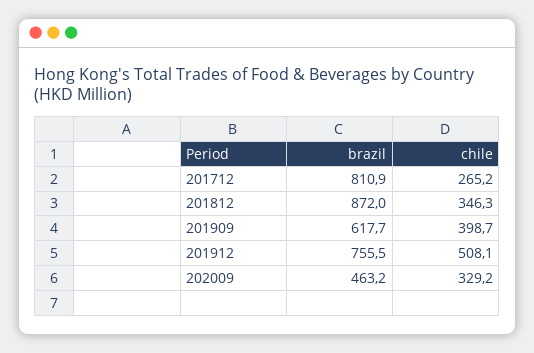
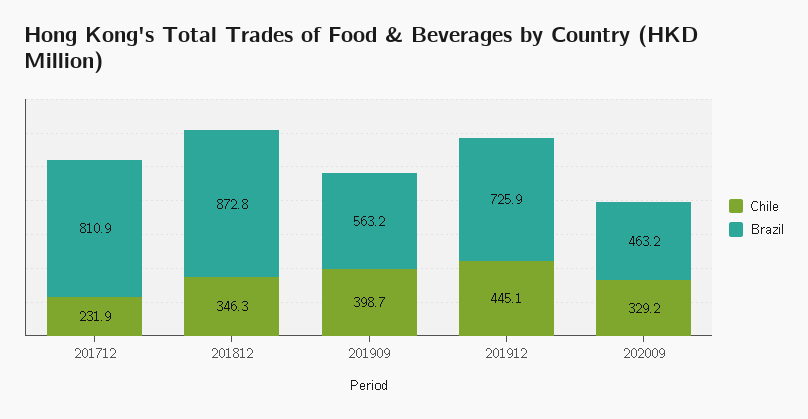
chile, 201712: 265.2 -> 231.9
brazil, 201812: 872 -> 872.8
brazil, 201909: 617.7 -> 563.2
brazil, 201912: 755.5 -> 725.9
chile, 201912: 508.1 -> 445.1

